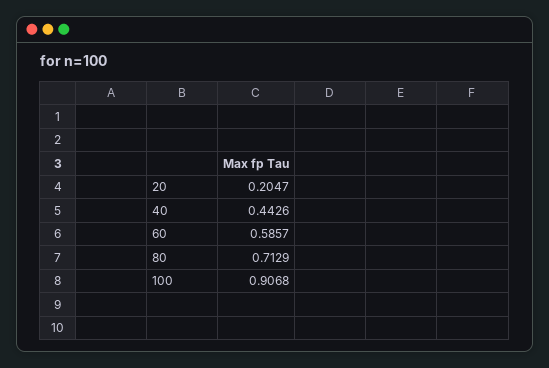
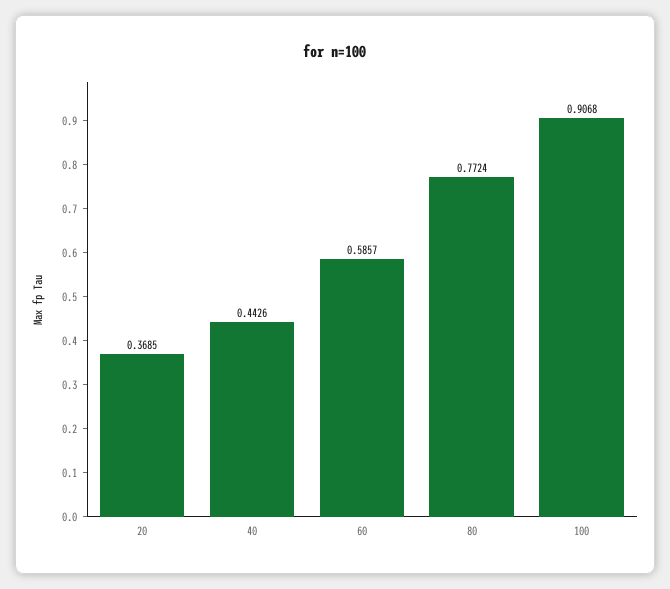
20: 0.2047 -> 0.3685
80: 0.7129 -> 0.7724

